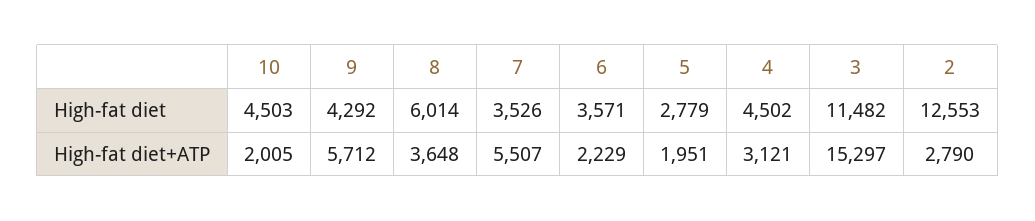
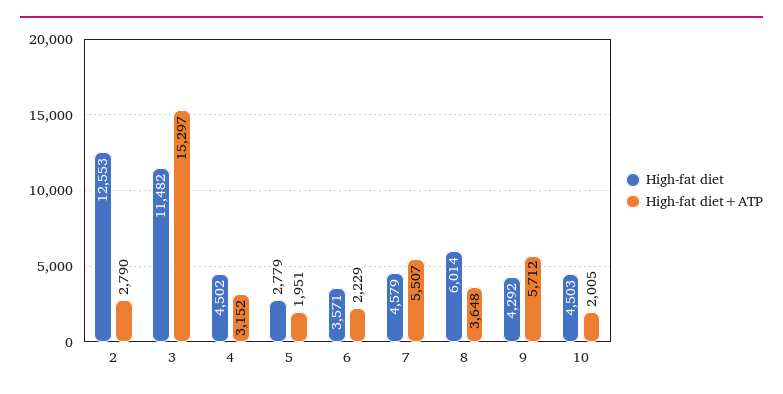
High-fat diet, 7: 3526 -> 4579
High-fat diet+ATP, 4: 3121 -> 3152

